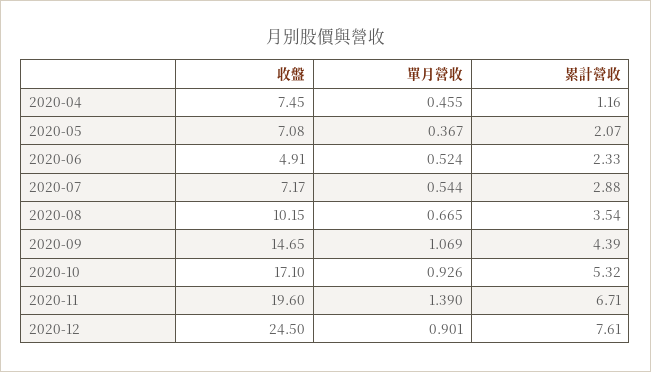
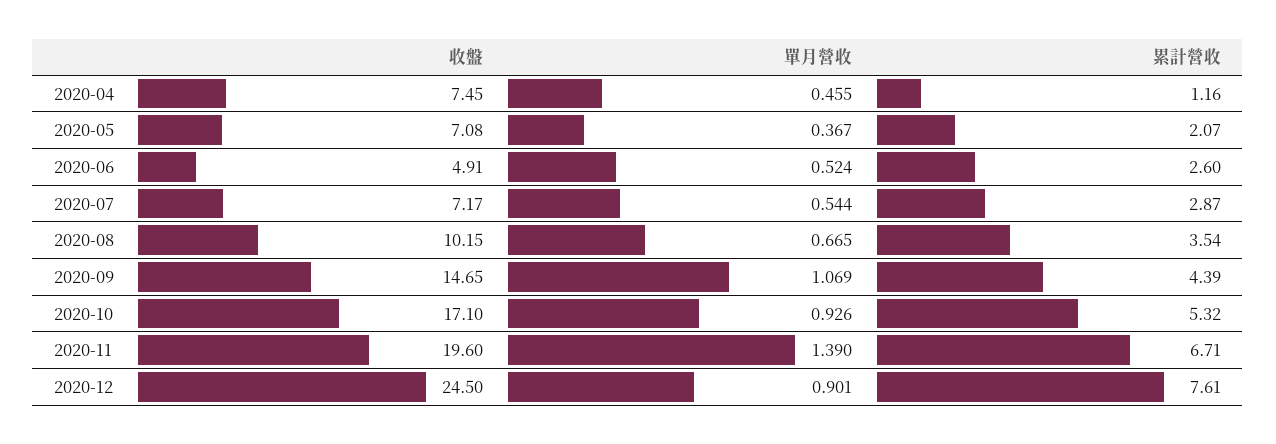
累計營收, 2020-06: 2.33 -> 2.6
累計營收, 2020-07: 2.88 -> 2.87

